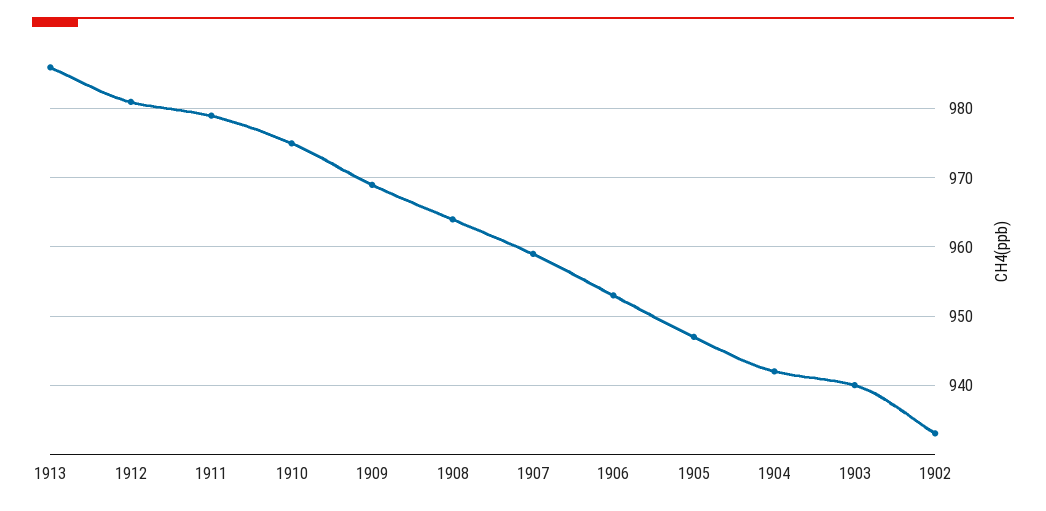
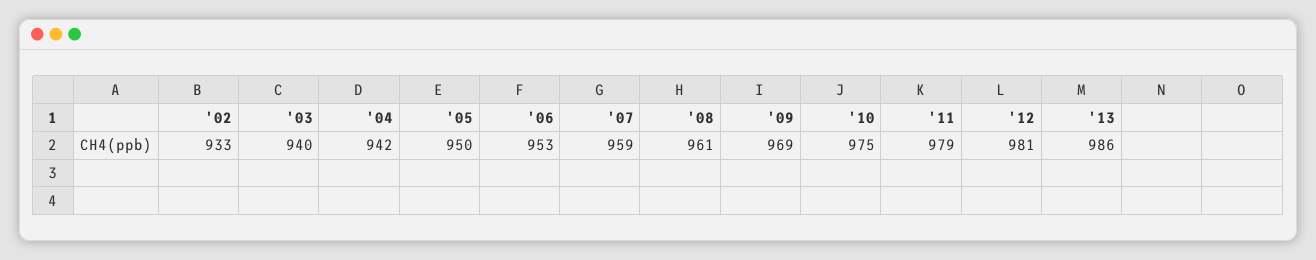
1908: 964 -> 961
1905: 947 -> 950

